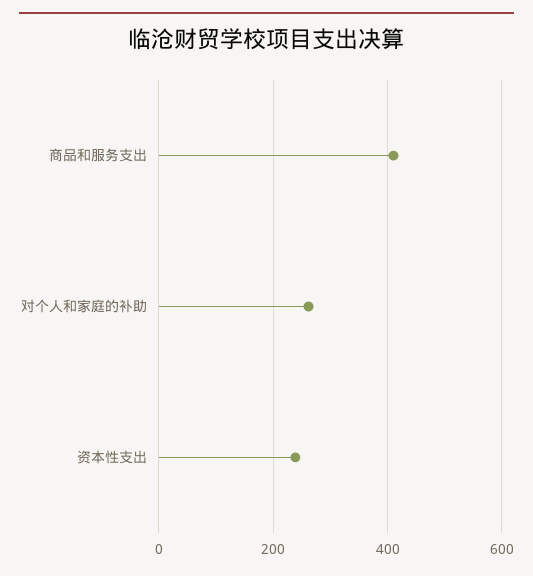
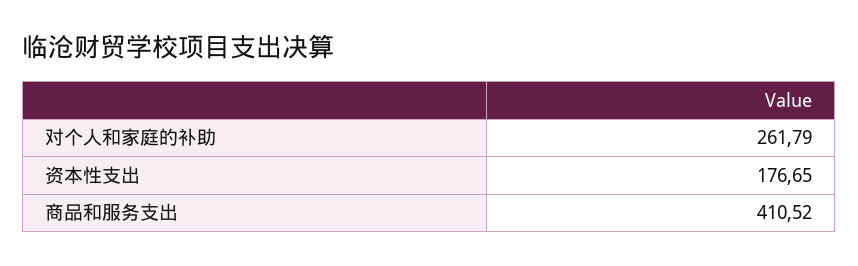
资本性支出: 240 -> 176.65

